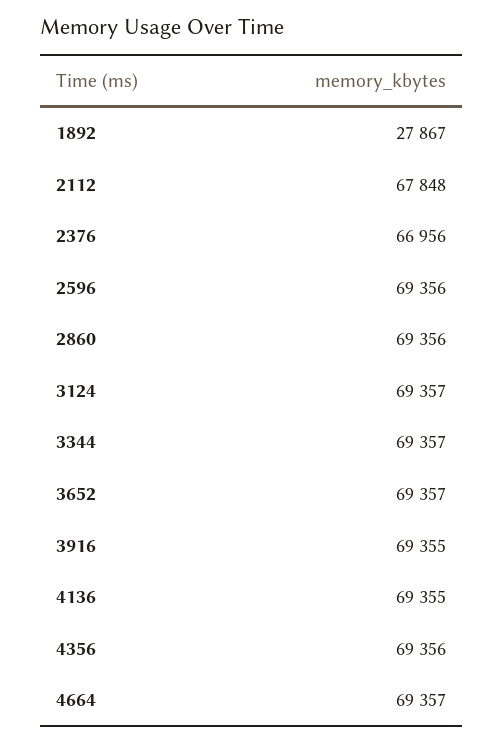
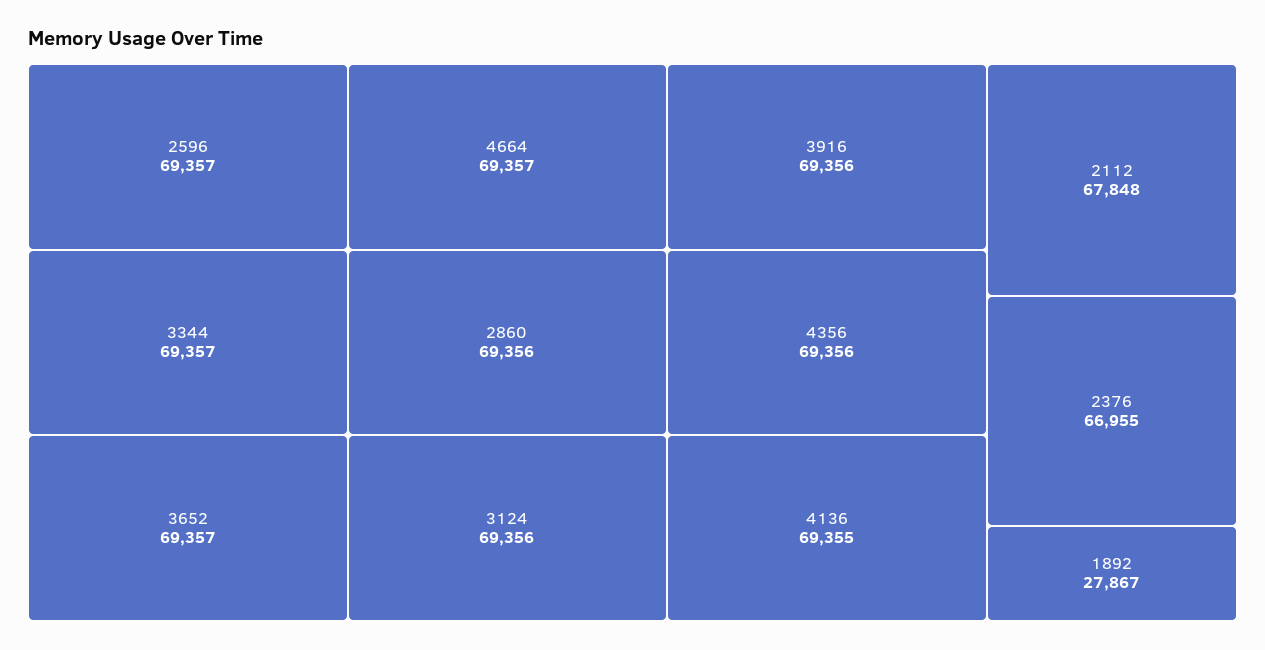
2376: 66956 -> 66955
2596: 69356 -> 69357
3124: 69357 -> 69356
3916: 69355 -> 69356

